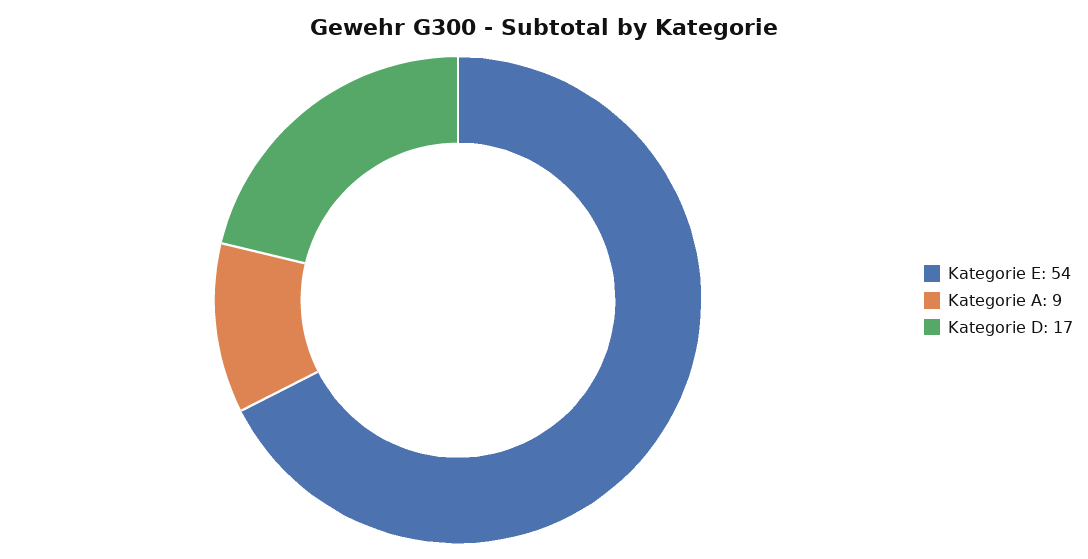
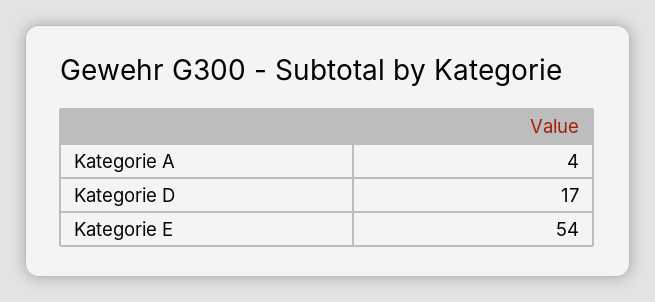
Kategorie A: 9 -> 4

